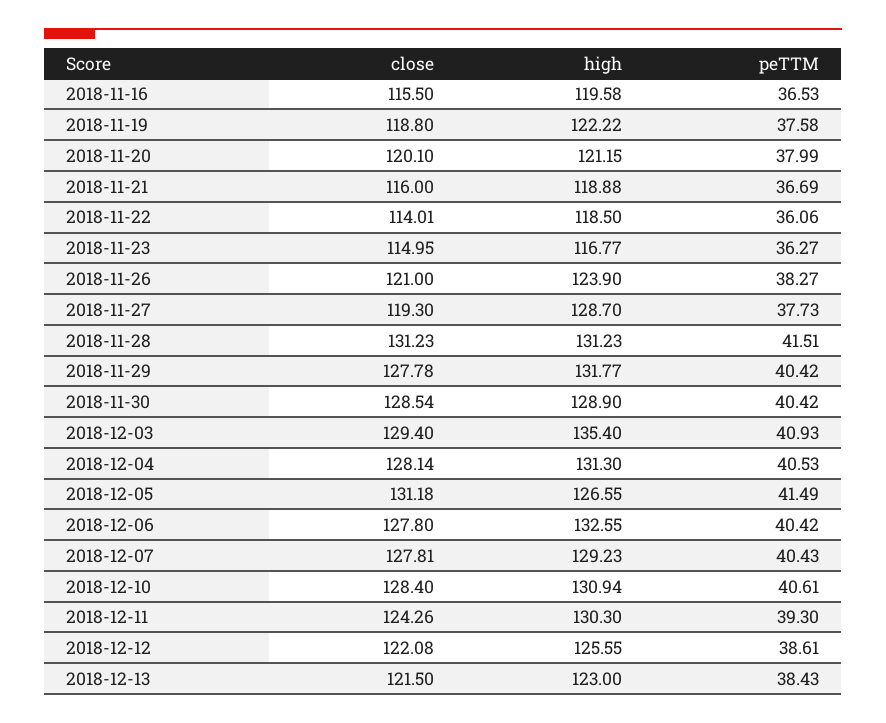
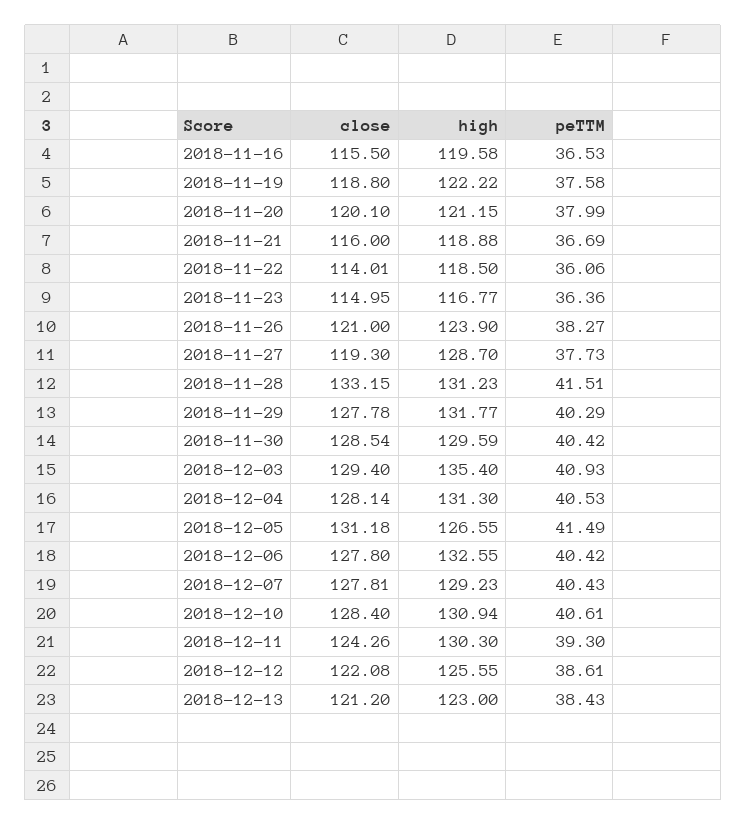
peTTM, 2018-11-23: 36.27 -> 36.36
close, 2018-11-28: 131.23 -> 133.15
peTTM, 2018-11-29: 40.42 -> 40.29
high, 2018-11-30: 128.9 -> 129.59
close, 2018-12-13: 121.5 -> 121.2

